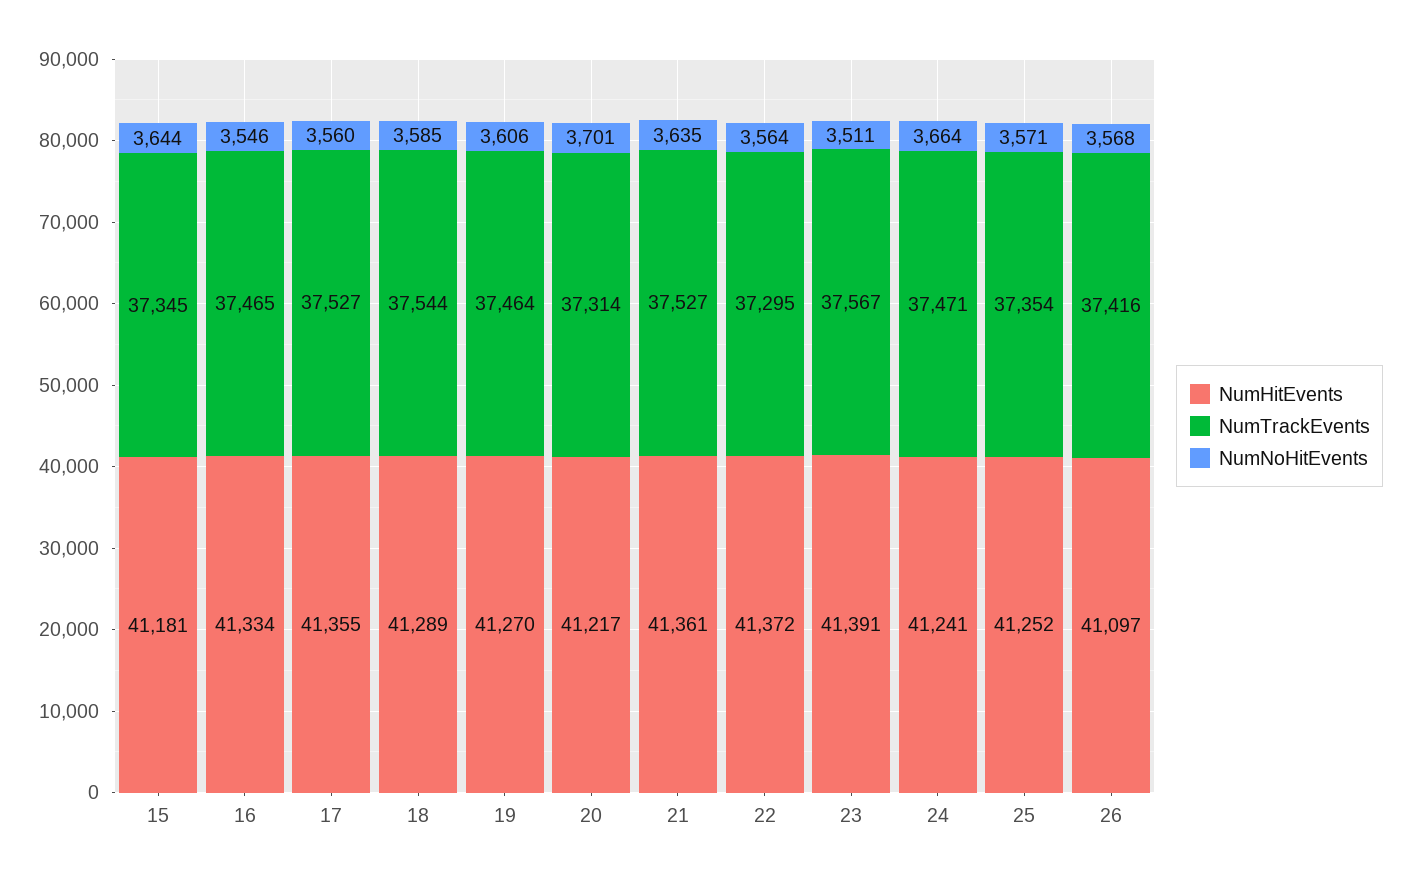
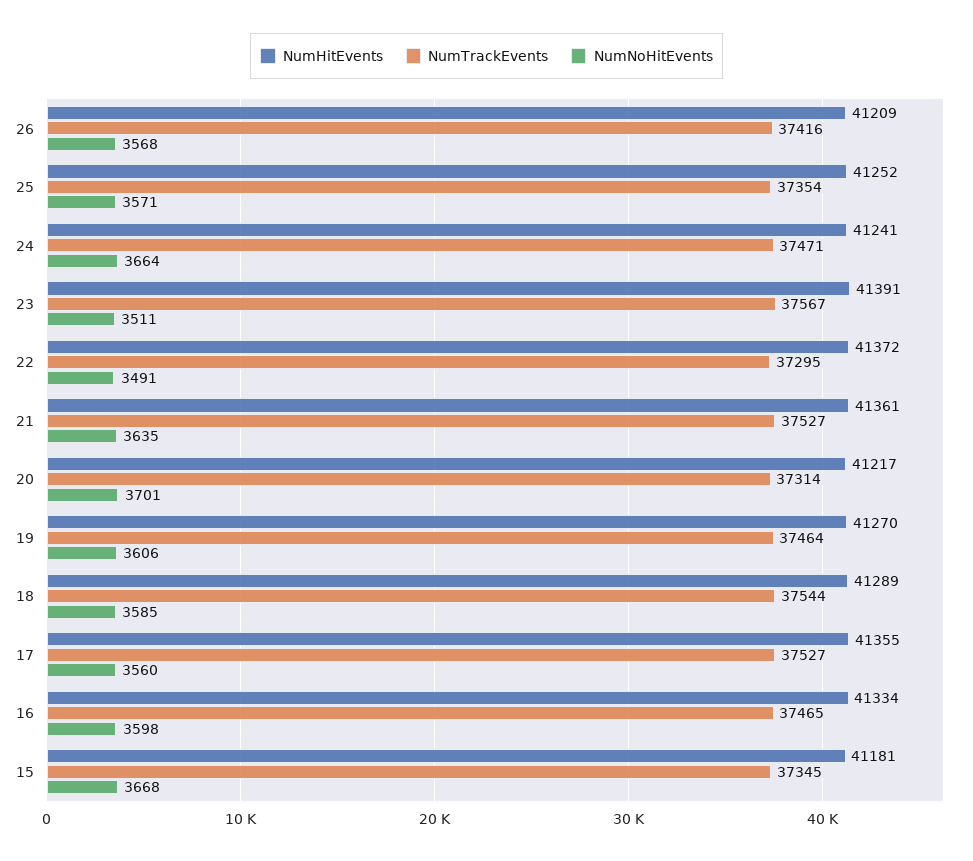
NumNoHitEvents, 15: 3644 -> 3668
NumNoHitEvents, 16: 3546 -> 3598
NumNoHitEvents, 22: 3564 -> 3491
NumHitEvents, 26: 41097 -> 41209

